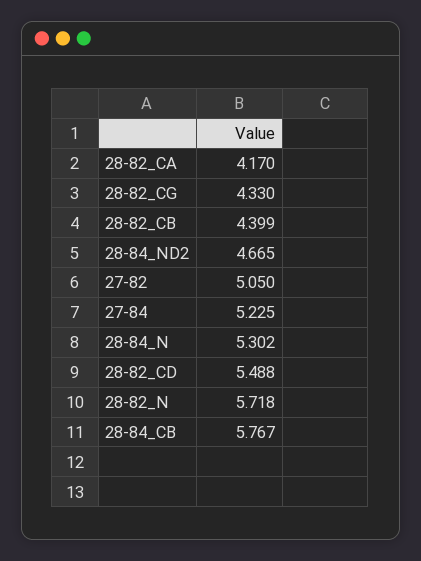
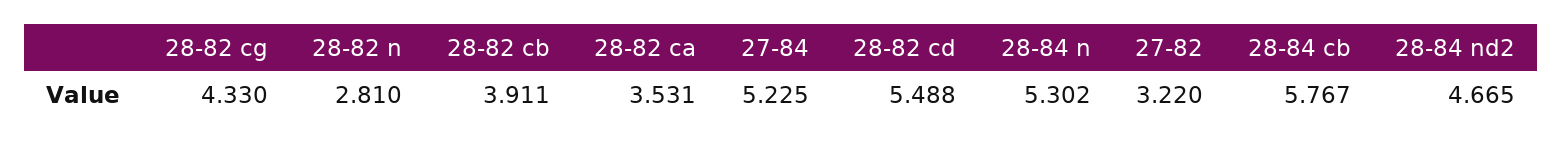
28-82_CA: 4.17 -> 3.531
28-82_CB: 4.399 -> 3.911
27-82: 5.05 -> 3.22
28-82_N: 5.718 -> 2.81

